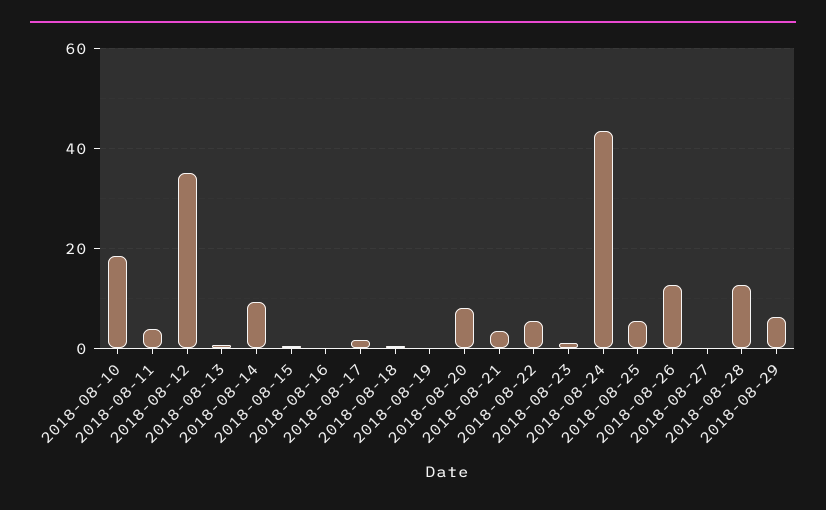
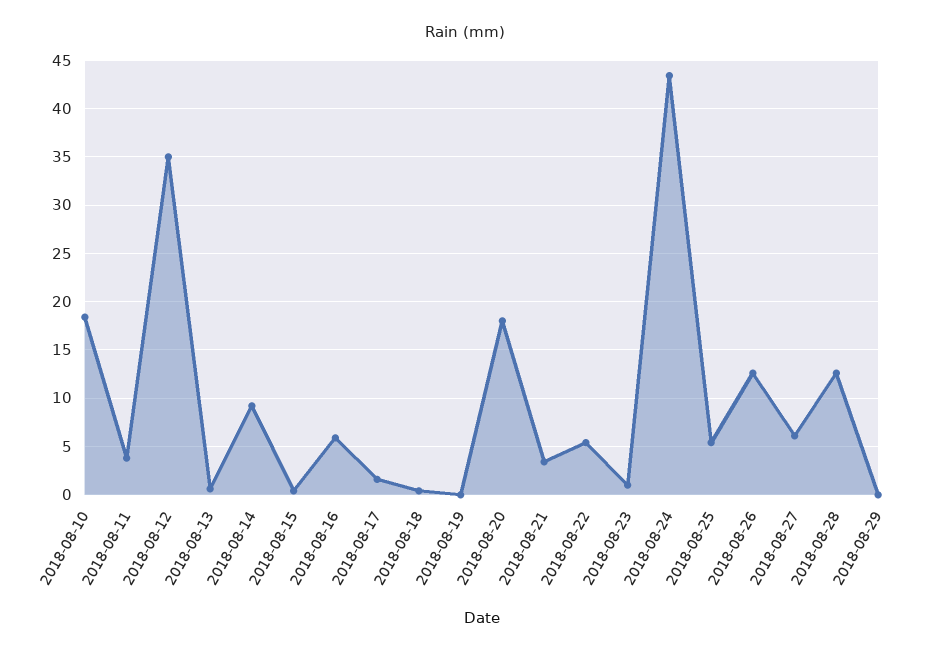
2018-08-16: 0 -> 6
2018-08-20: 8 -> 18
2018-08-27: 0 -> 6
2018-08-29: 6 -> 0

